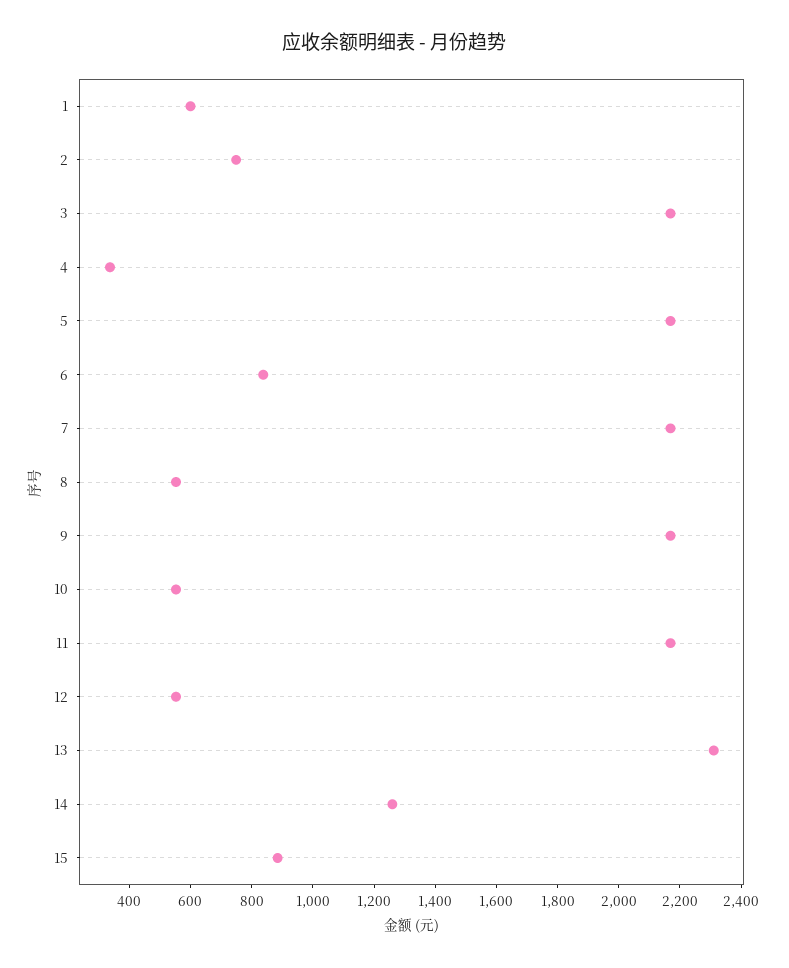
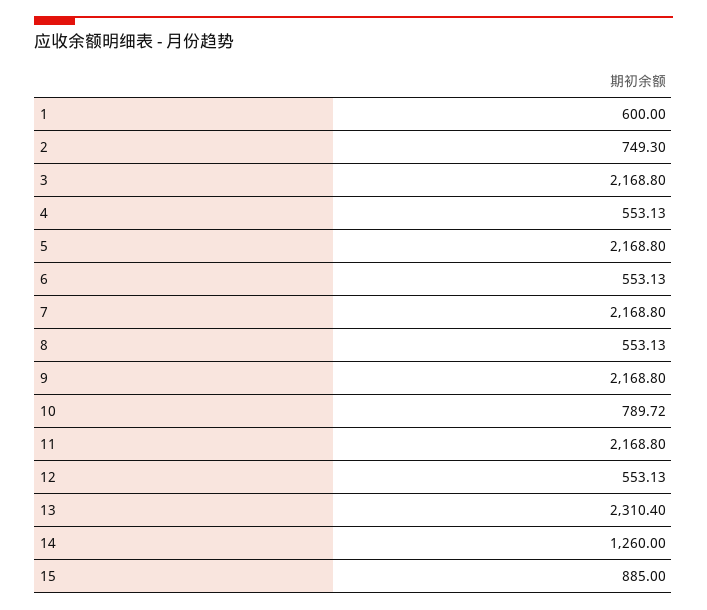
4: 350 -> 553.13
6: 850 -> 553.13
10: 550 -> 789.72

